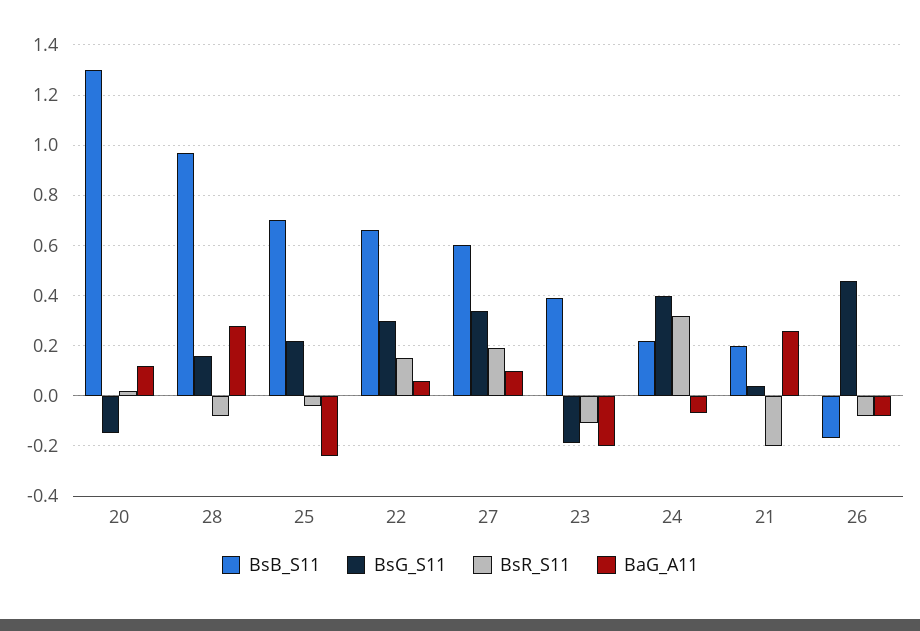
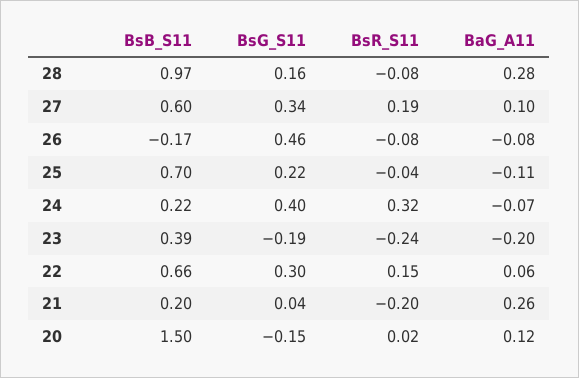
BsB_S11, 20: 1.3 -> 1.5
BaG_A11, 25: -0.25 -> -0.11
BsR_S11, 23: -0.1 -> -0.24

